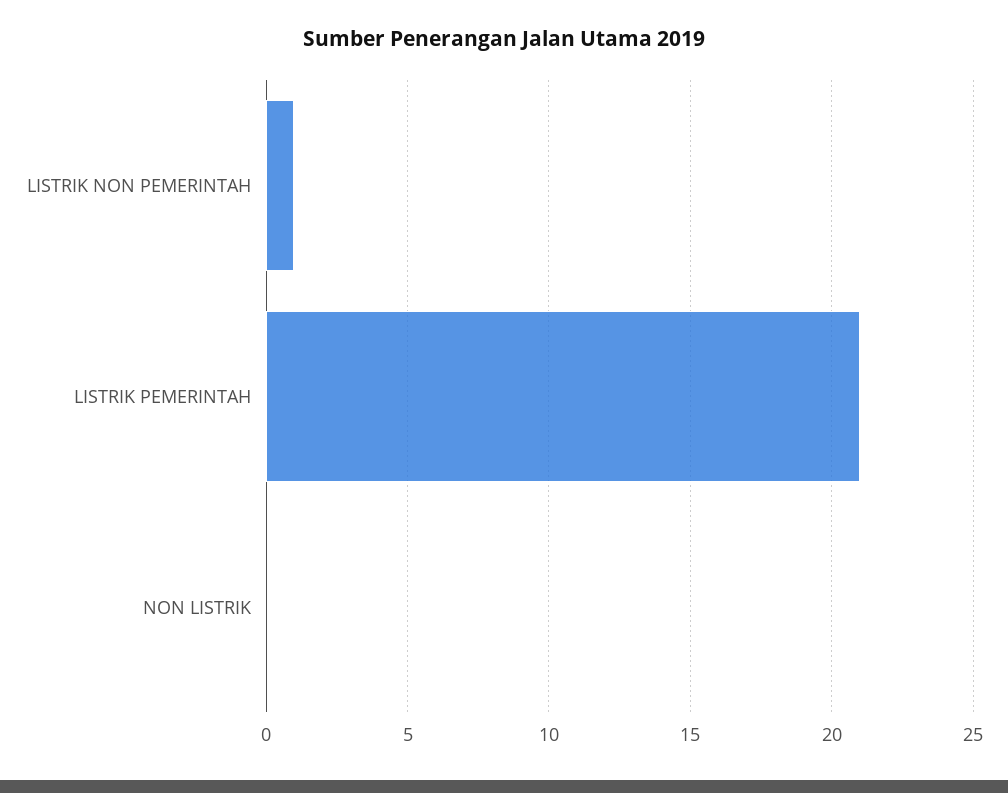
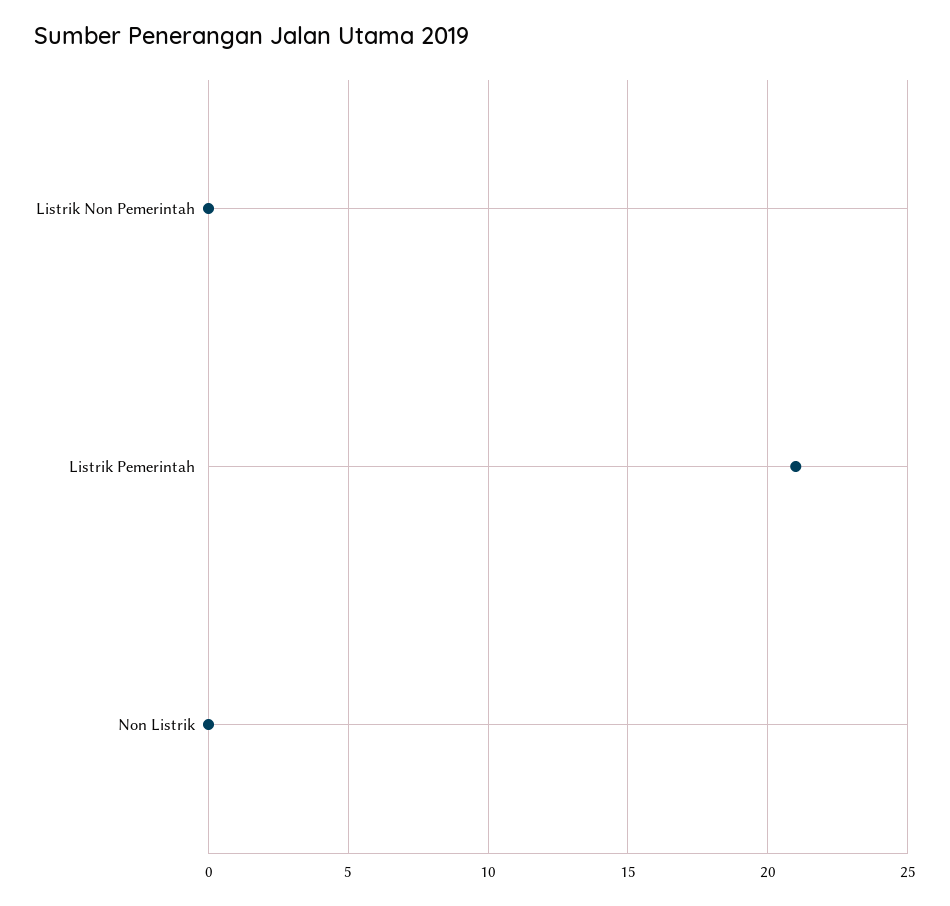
LISTRIK NON PEMERINTAH: 1 -> 0

